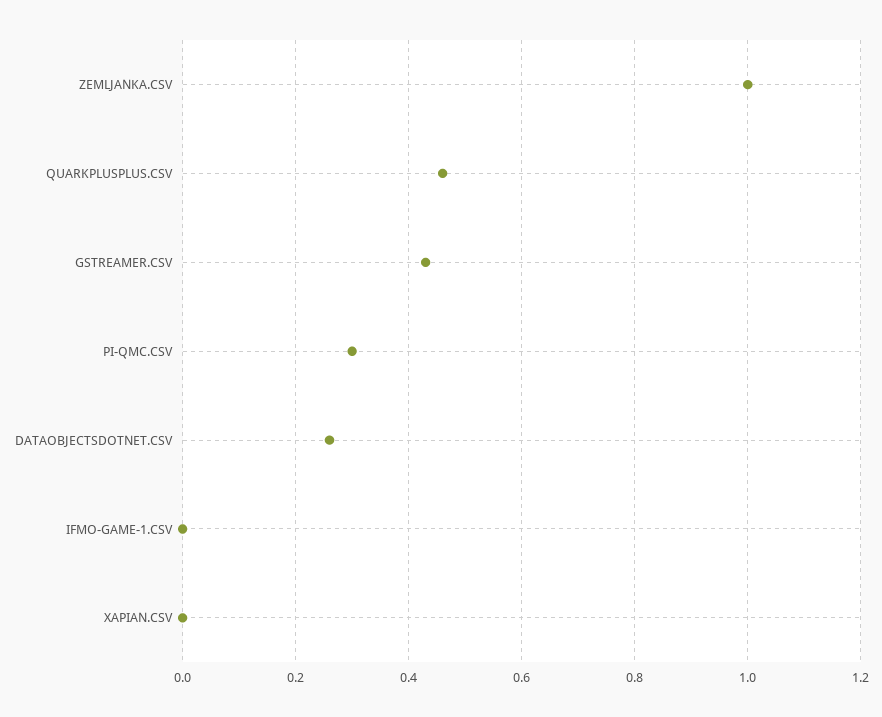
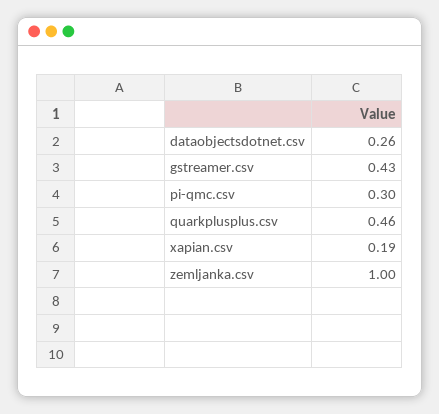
IFMO-GAME-1.CSV: 0 -> none
XAPIAN.CSV: 0 -> 0.19

